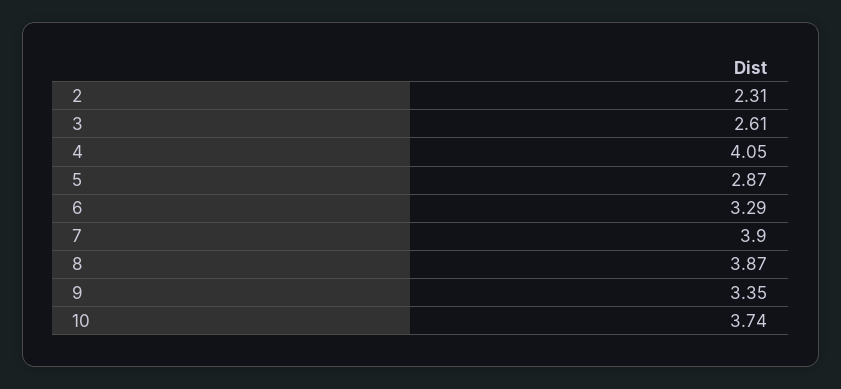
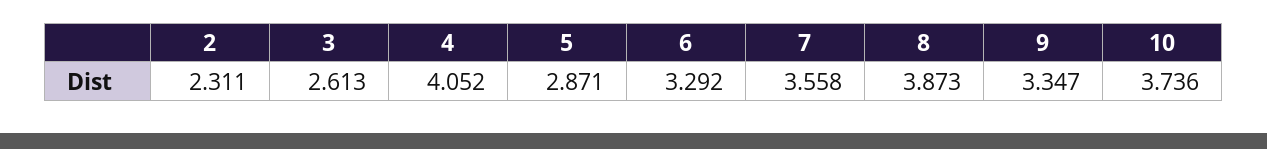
7: 3.9 -> 3.558

